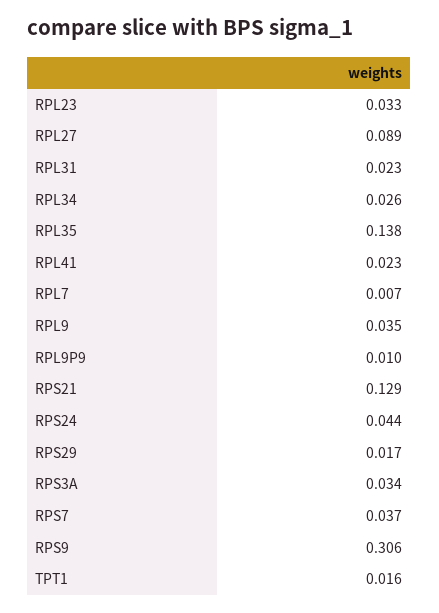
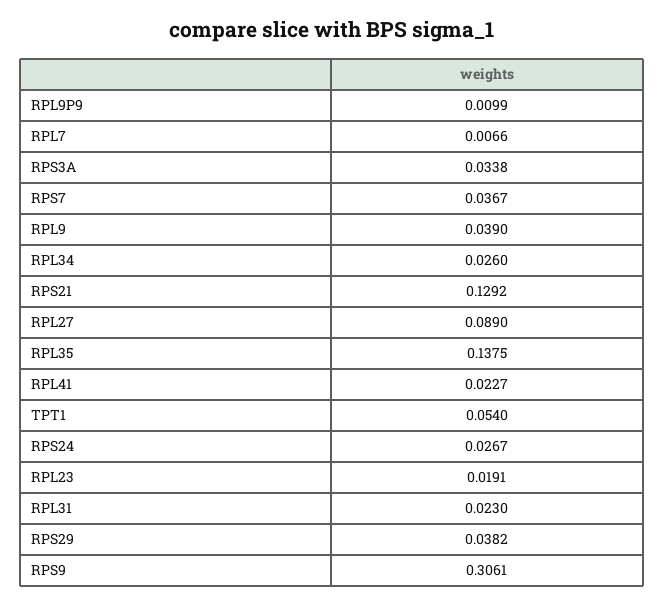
RPL23: 0.033 -> 0.0191
RPL9: 0.035 -> 0.039
RPS24: 0.044 -> 0.0267
RPS29: 0.017 -> 0.0382
TPT1: 0.016 -> 0.054

